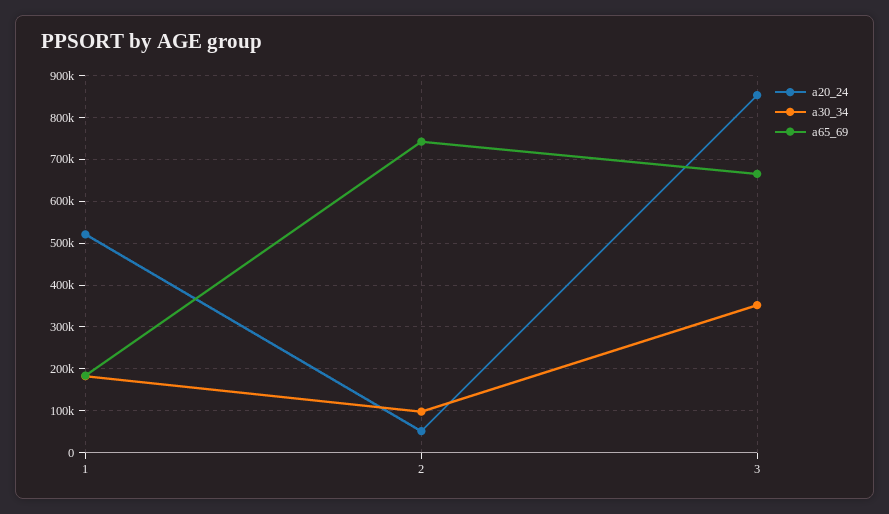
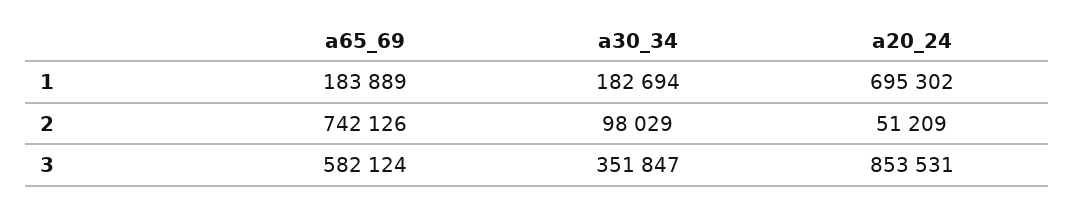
a20_24, 1: 520000 -> 695302
a65_69, 3: 660000 -> 582124

